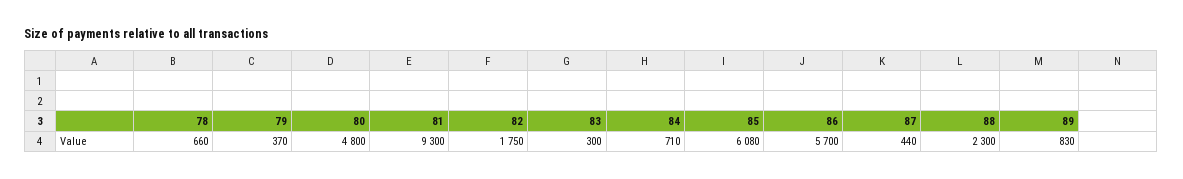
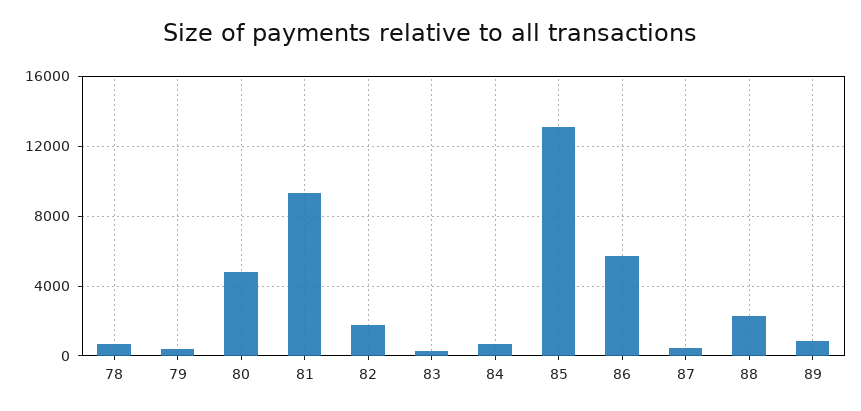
85: 6080 -> 13000

